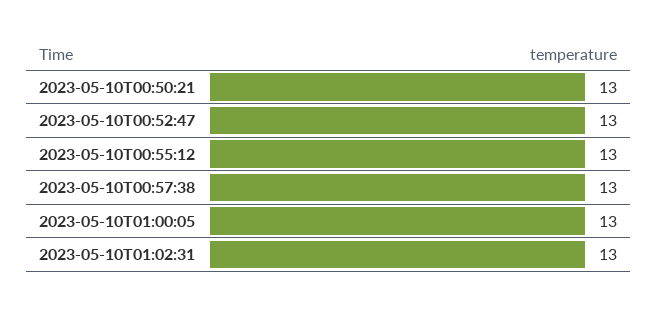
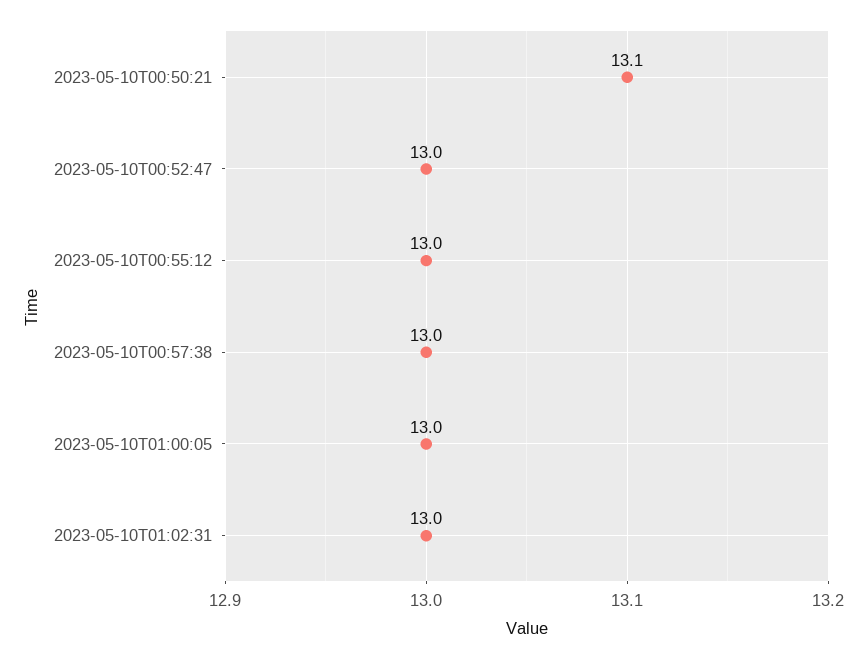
2023-05-10T00:50:21: 13 -> 13.1

